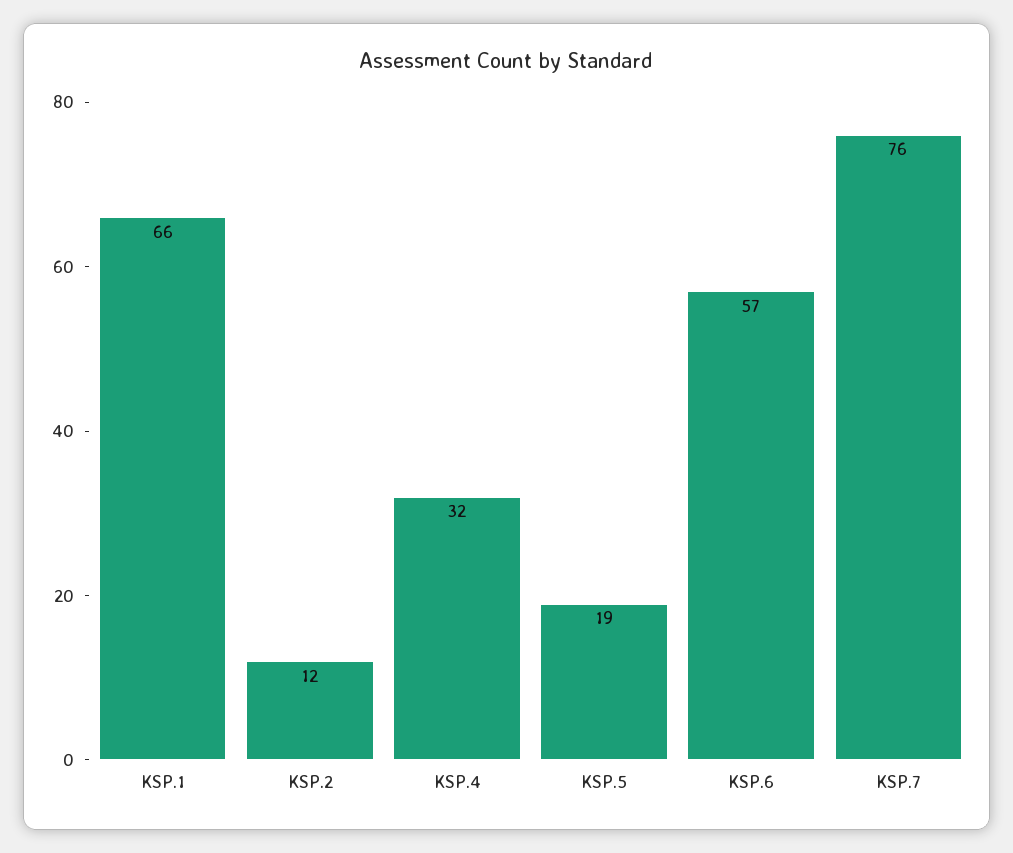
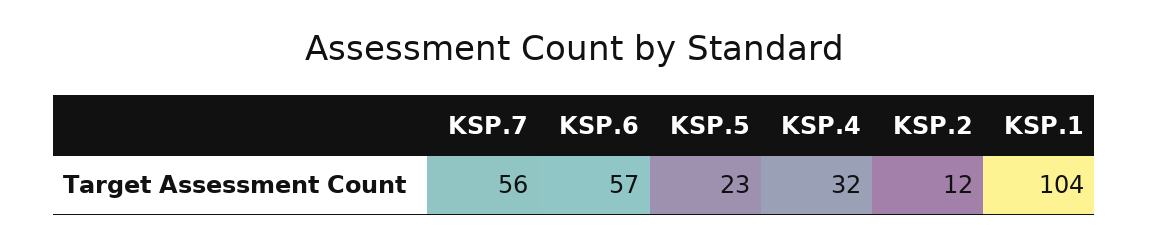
KSP.1: 66 -> 104
KSP.5: 19 -> 23
KSP.7: 76 -> 56

